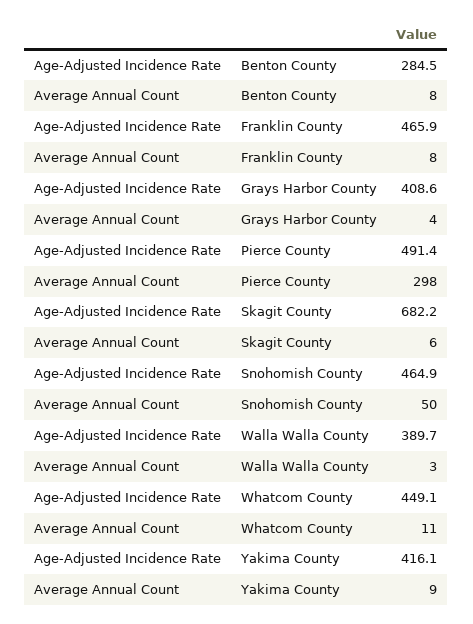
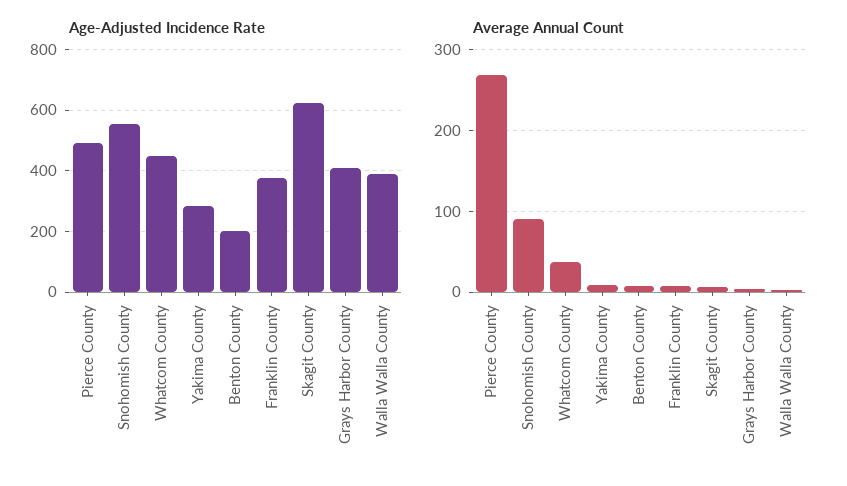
Age-Adjusted Incidence Rate, Benton County: 284.5 -> 200
Age-Adjusted Incidence Rate, Franklin County: 465.9 -> 380
Average Annual Count, Pierce County: 298 -> 270
Age-Adjusted Incidence Rate, Skagit County: 682.2 -> 620
Age-Adjusted Incidence Rate, Snohomish County: 464.9 -> 560
Average Annual Count, Snohomish County: 50 -> 90
Average Annual Count, Whatcom County: 11 -> 40
Age-Adjusted Incidence Rate, Yakima County: 416.1 -> 280

